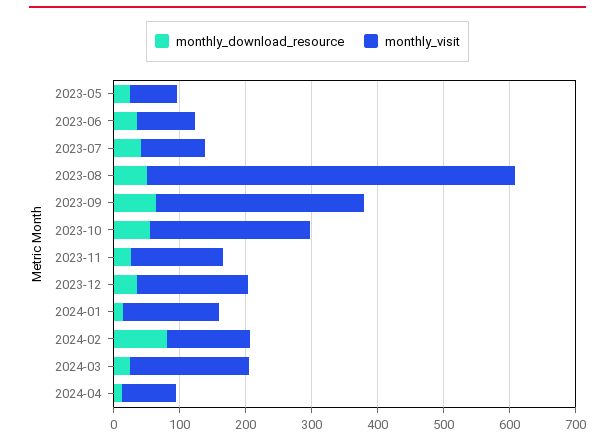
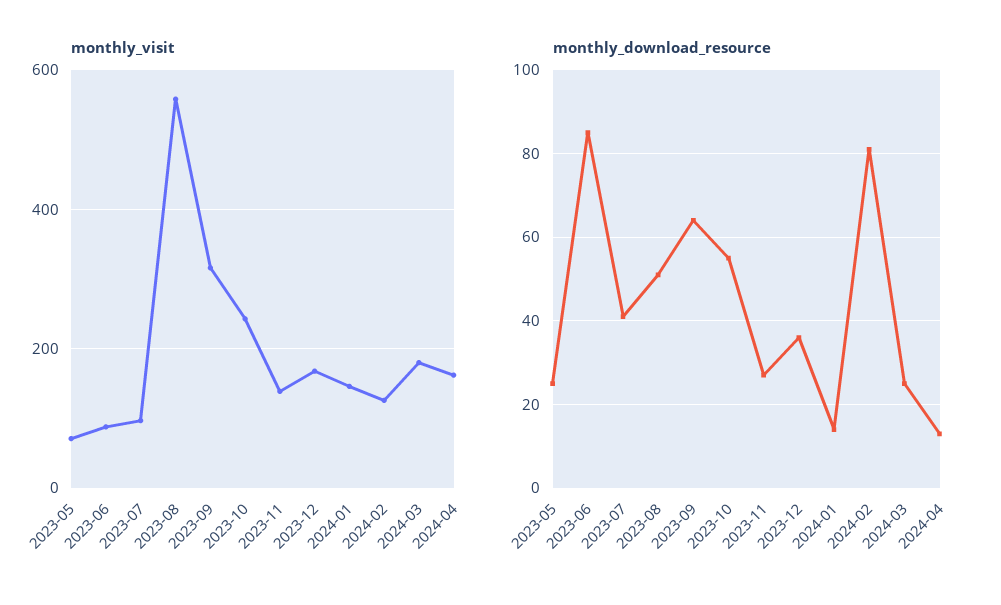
monthly_download_resource, 2023-06: 40 -> 85
monthly_visit, 2024-04: 80 -> 160

